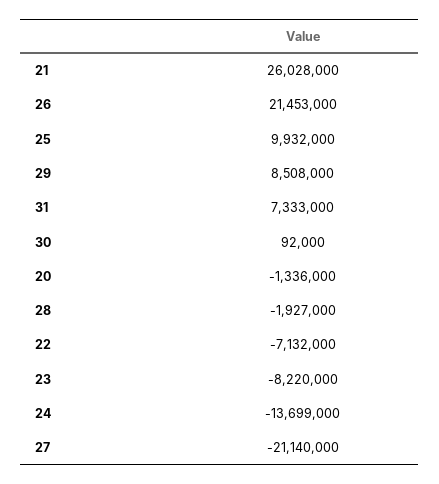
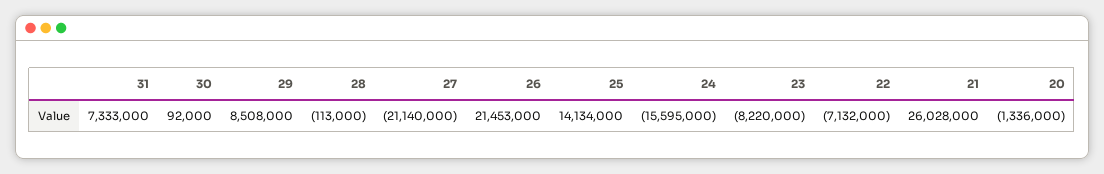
25: 9932000 -> 14134000
28: -1927000 -> -113000
24: -13699000 -> -15595000

